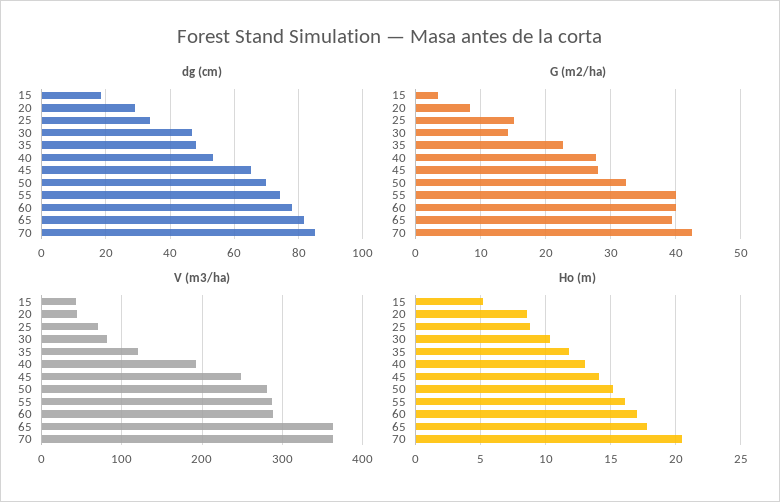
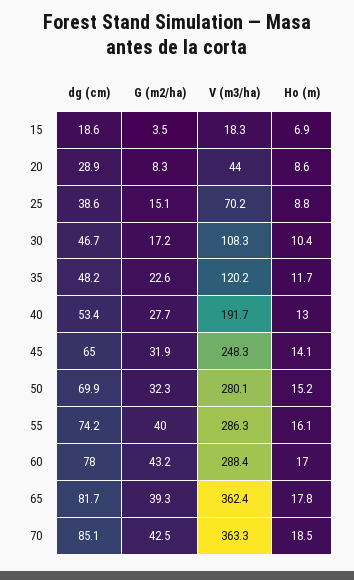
dg (cm), 25: 34 -> 38.6
G (m2/ha), 30: 14 -> 17.2
G (m2/ha), 45: 28 -> 31.9
G (m2/ha), 60: 40 -> 43.2
V (m3/ha), 15: 40 -> 18.3
V (m3/ha), 30: 80 -> 108.3
Ho (m), 15: 5 -> 6.9
Ho (m), 70: 20.5 -> 18.5

